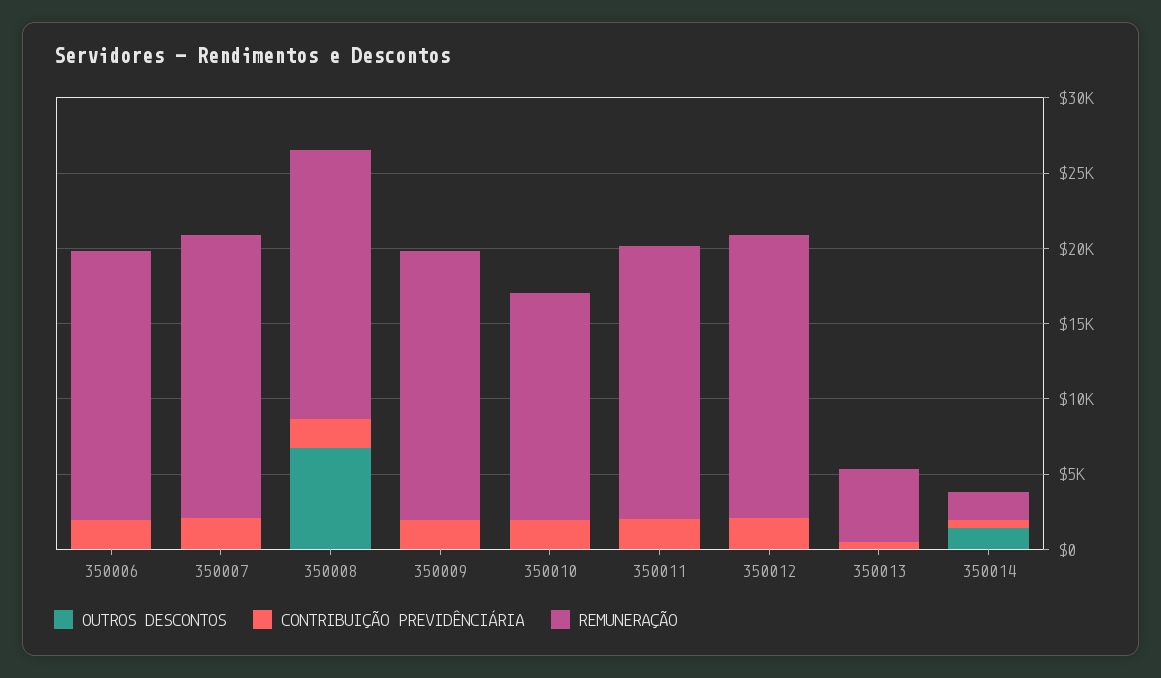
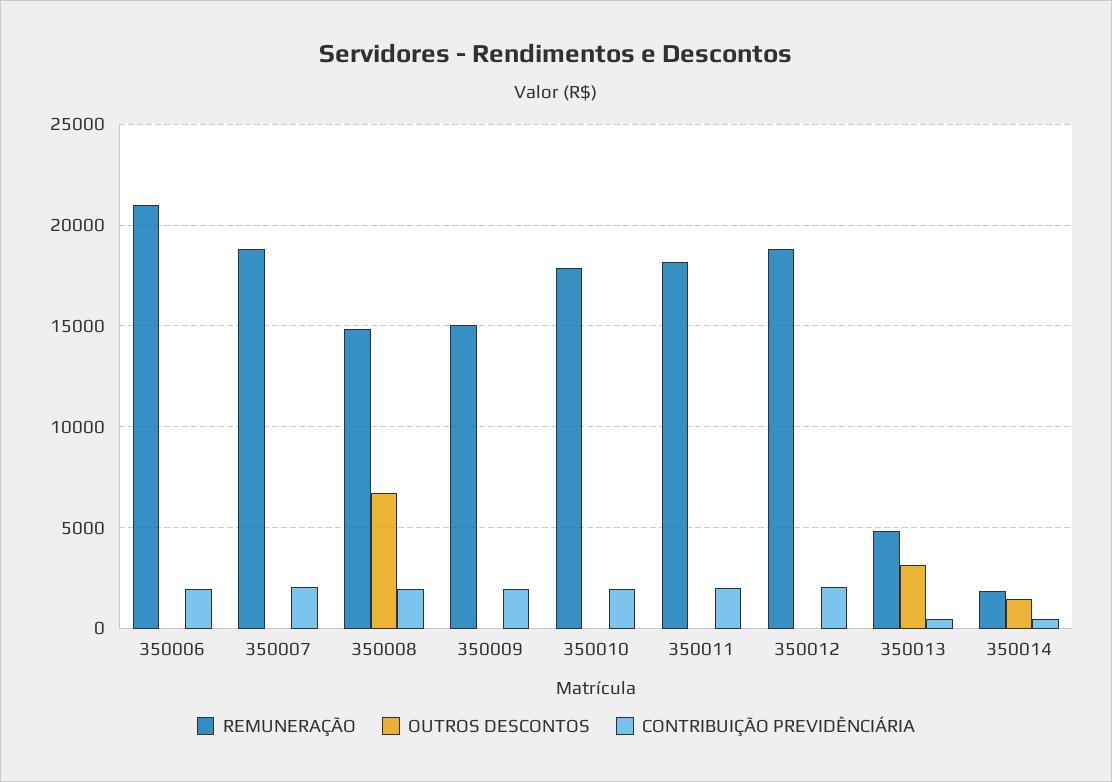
REMUNERAÇÃO, 350006: 18000 -> 21000
REMUNERAÇÃO, 350008: 18000 -> 15000
REMUNERAÇÃO, 350009: 18000 -> 15000
REMUNERAÇÃO, 350010: 15000 -> 18000
OUTROS DESCONTOS, 350013: 0 -> 3000

